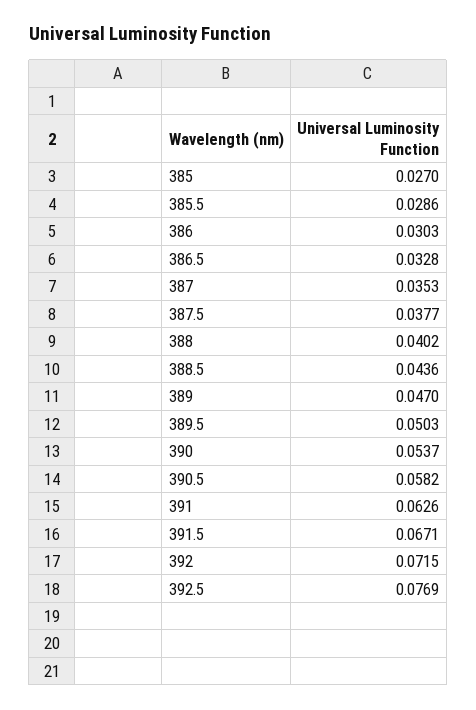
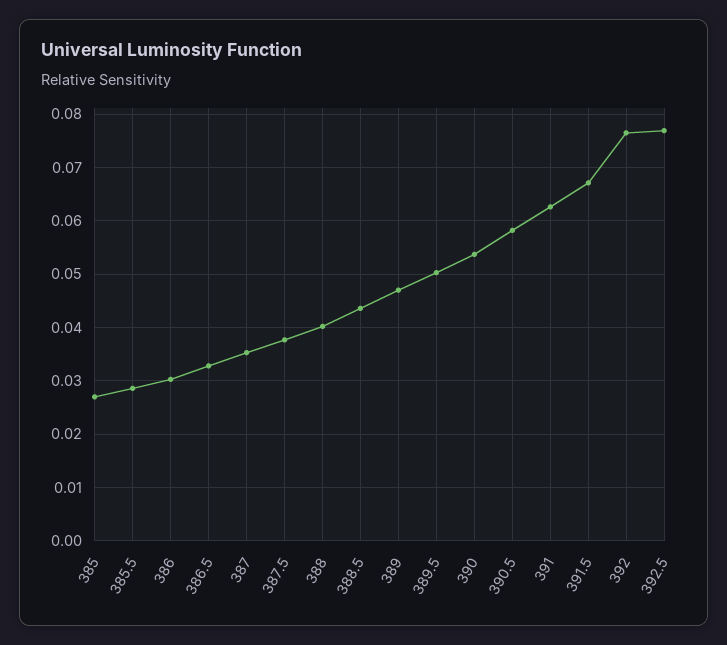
392: 0.0715 -> 0.076

